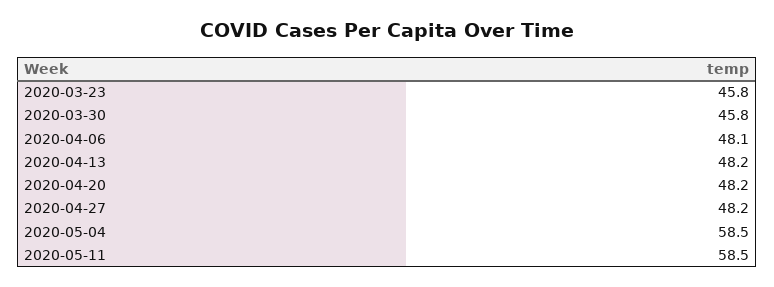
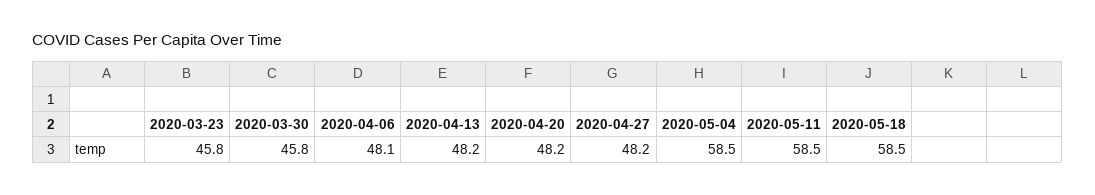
2020-05-18: none -> 58.5

